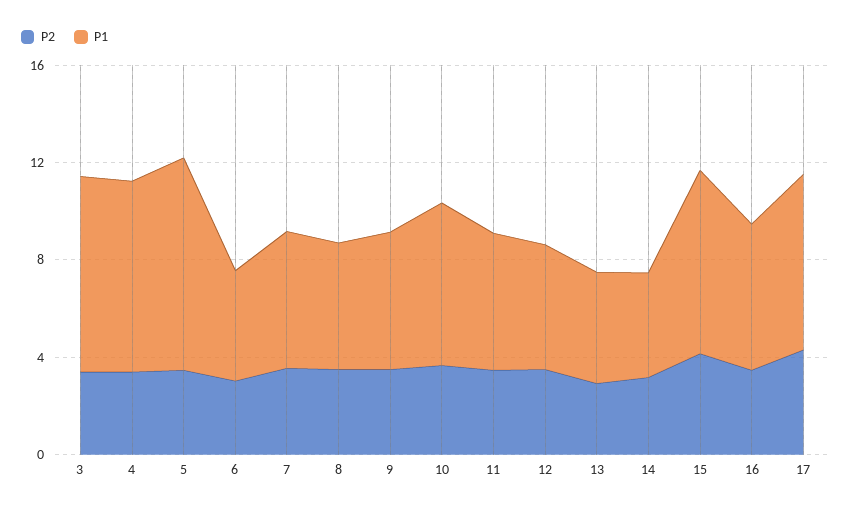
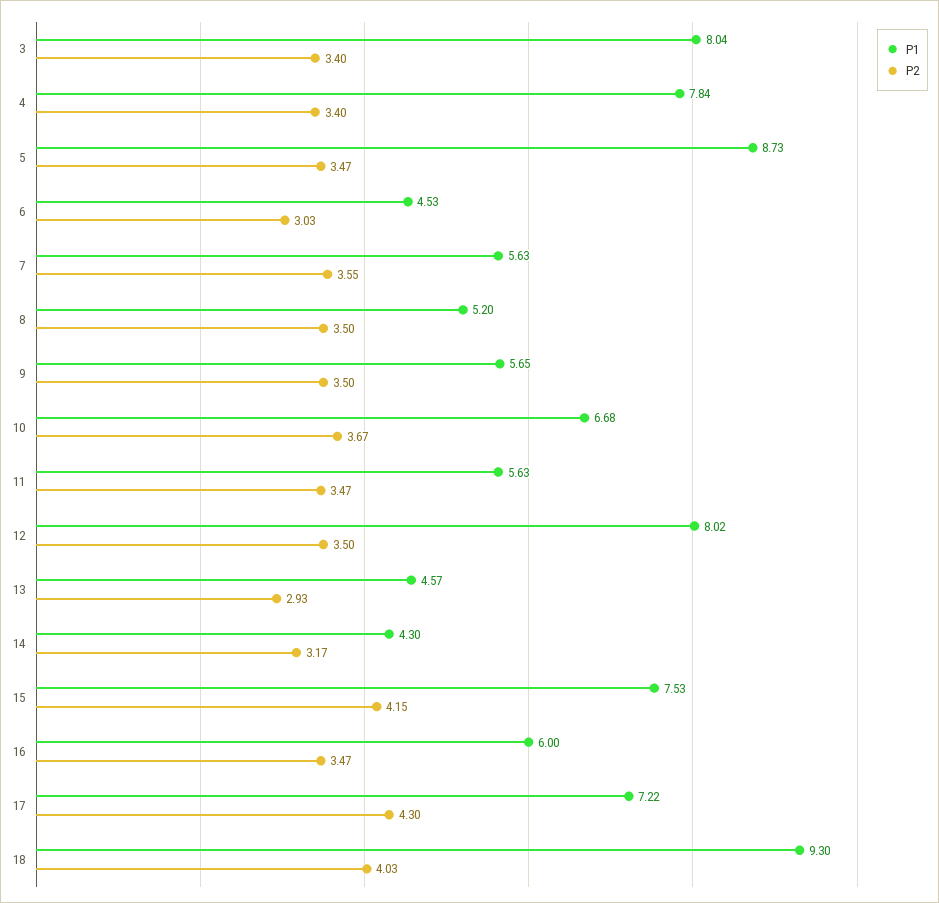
P1, 12: 5 -> 8.02
P1, 18: none -> 9.3
P2, 18: none -> 4.03

